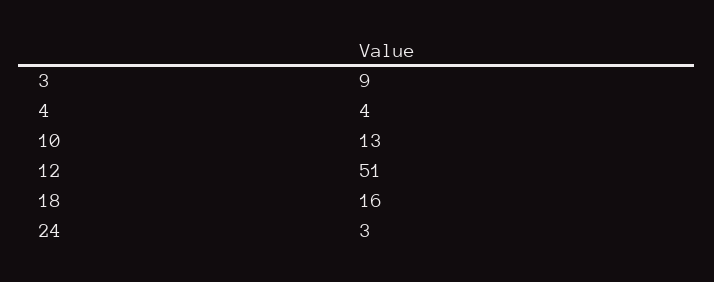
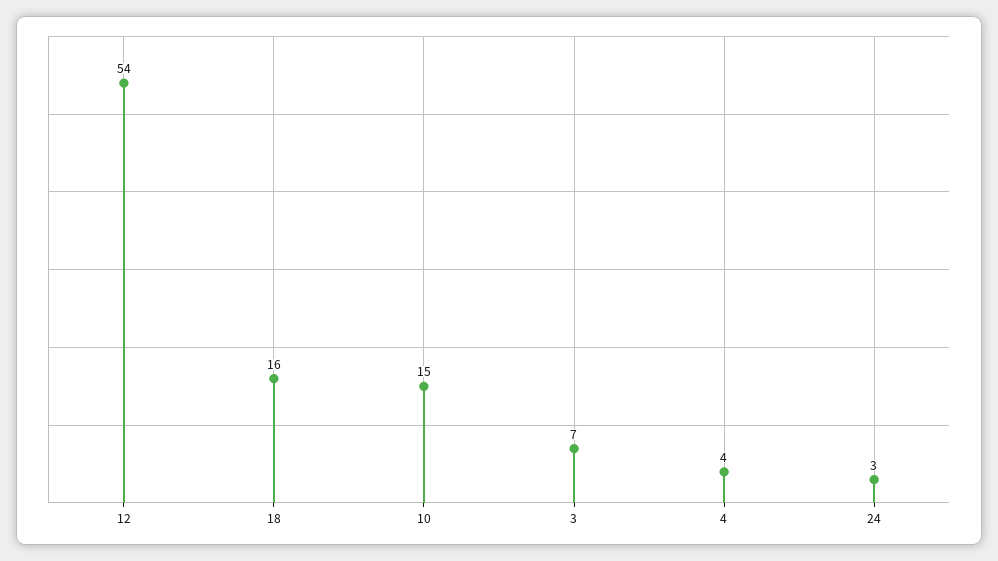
3: 9 -> 7
10: 13 -> 15
12: 51 -> 54

